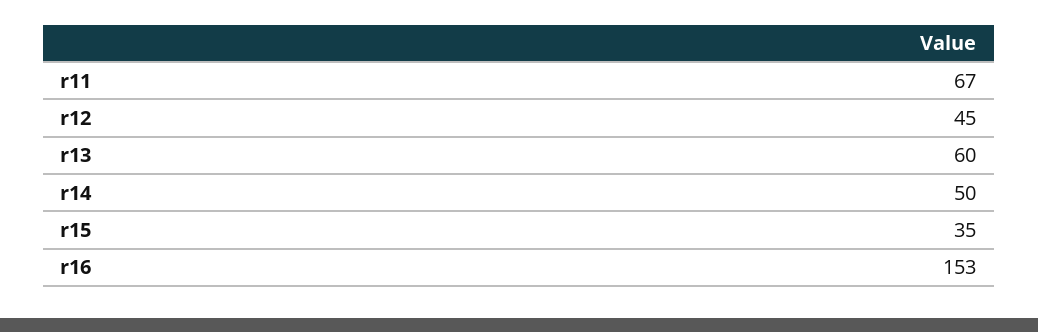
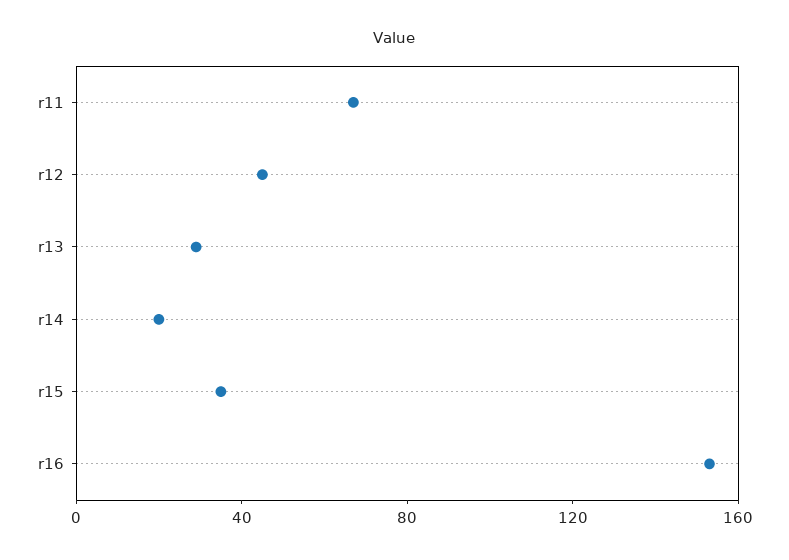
r13: 60 -> 30
r14: 50 -> 20

